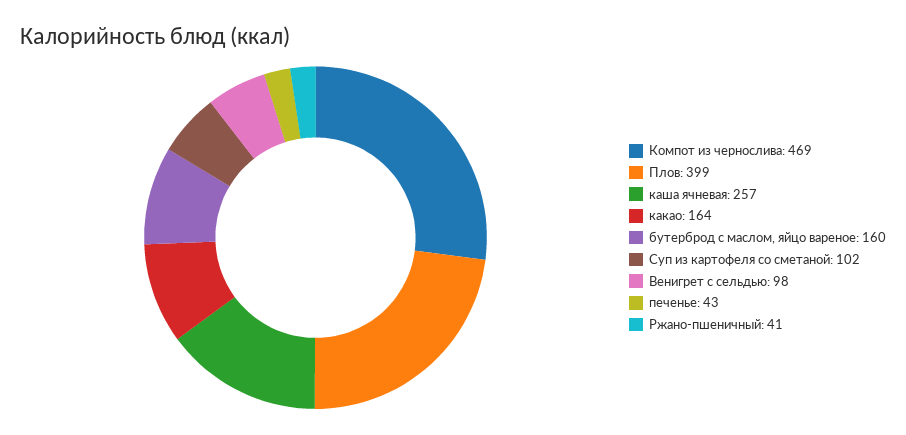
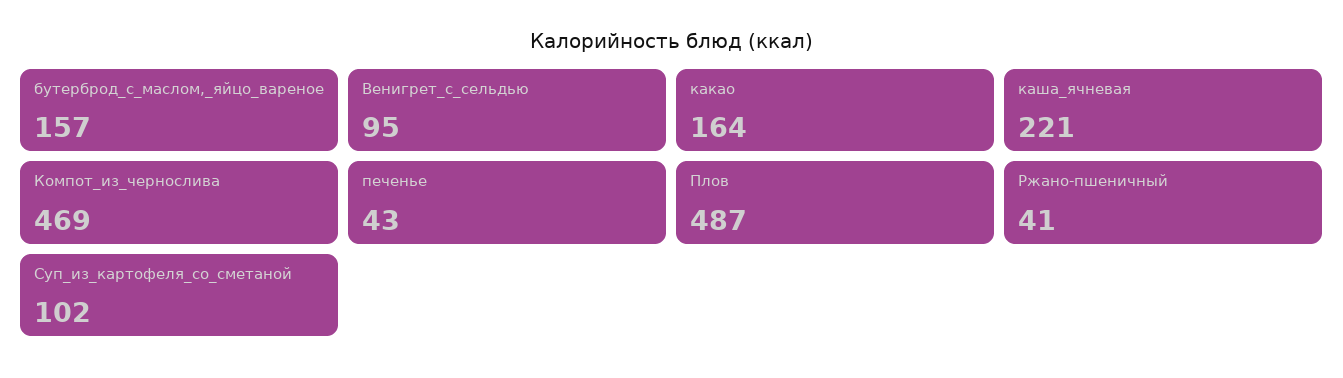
Плов: 399 -> 487
каша ячневая: 257 -> 221
бутерброд с маслом, яйцо вареное: 160 -> 157
Венигрет с сельдью: 98 -> 95

